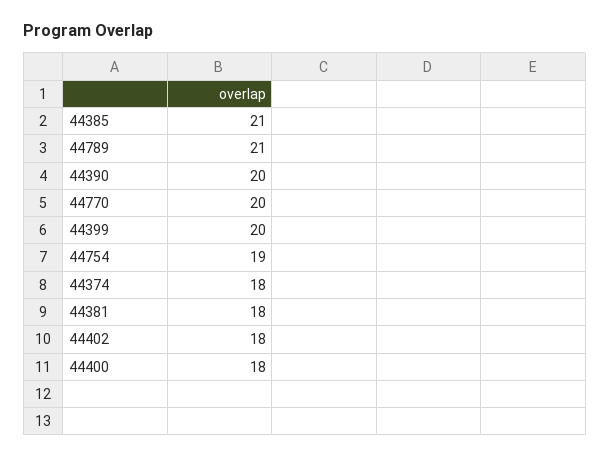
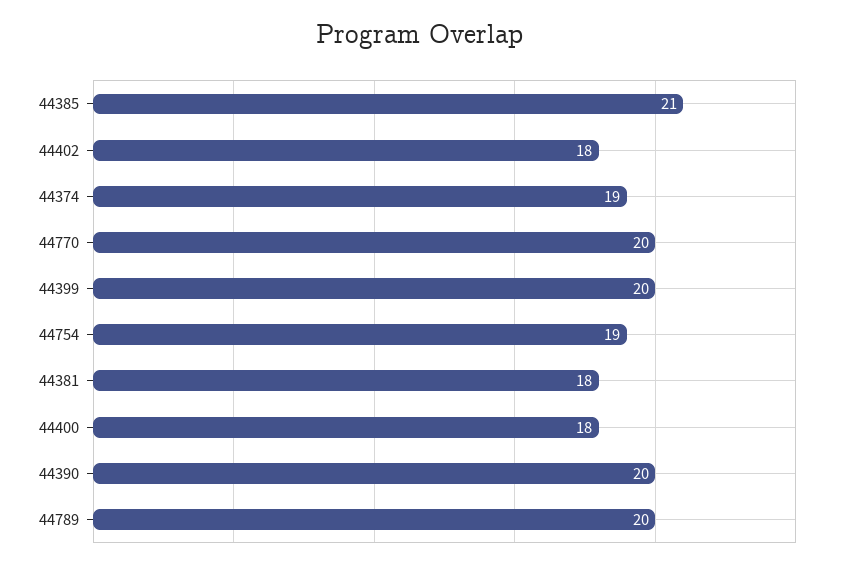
44789: 21 -> 20
44374: 18 -> 19

